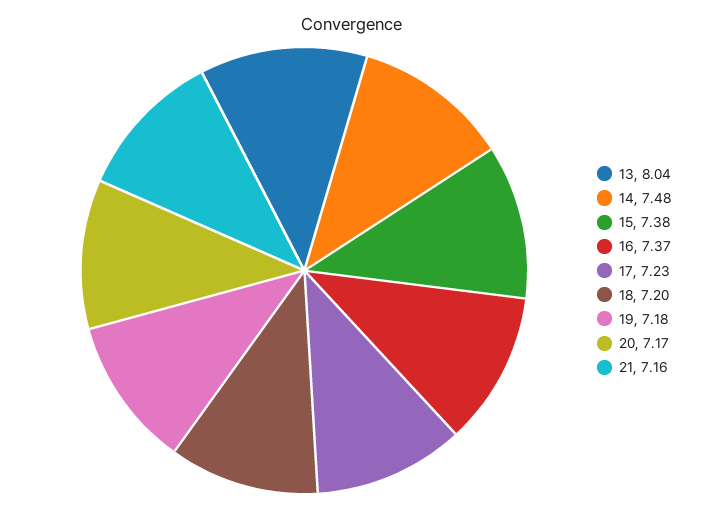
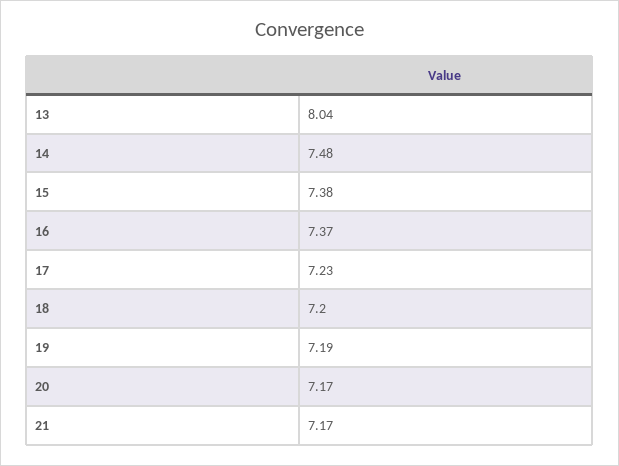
19: 7.18 -> 7.19
21: 7.16 -> 7.17

